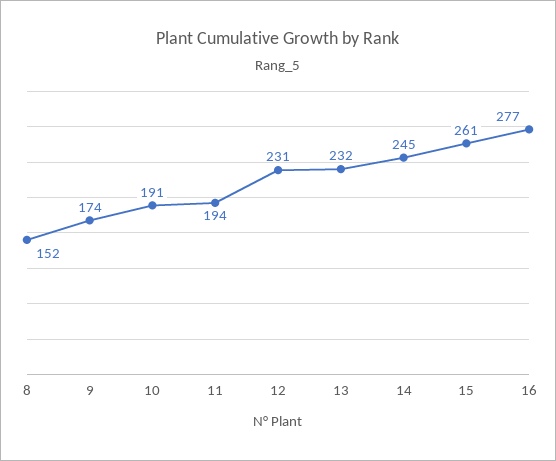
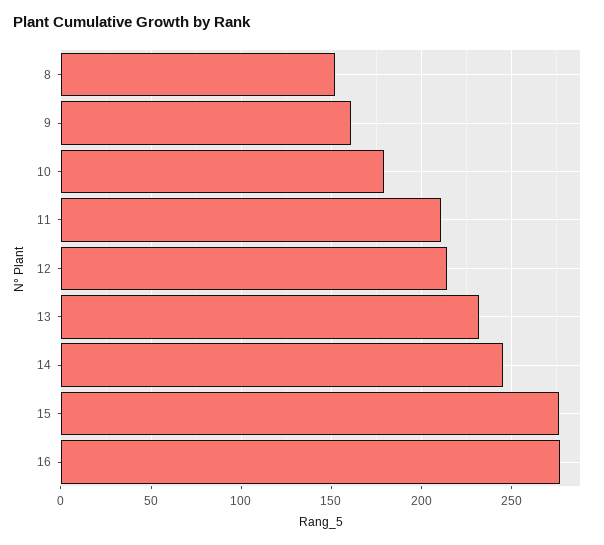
9: 174 -> 160
10: 191 -> 180
11: 194 -> 210
12: 231 -> 215
15: 261 -> 275

